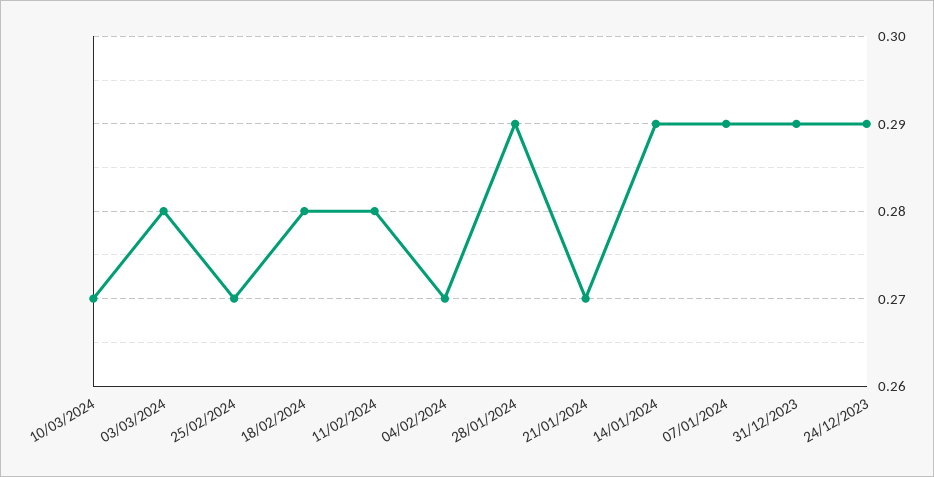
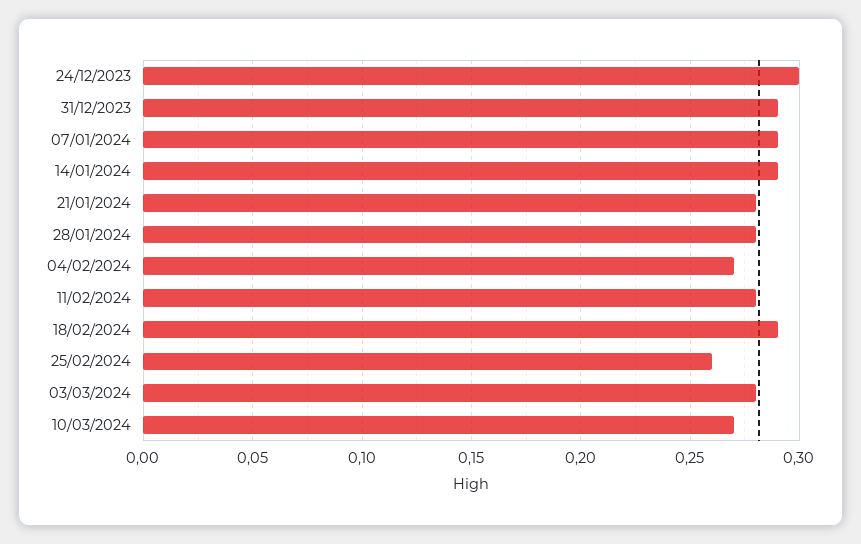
25/02/2024: 0.27 -> 0.26
18/02/2024: 0.28 -> 0.29
28/01/2024: 0.29 -> 0.28
21/01/2024: 0.27 -> 0.28
24/12/2023: 0.29 -> 0.3

